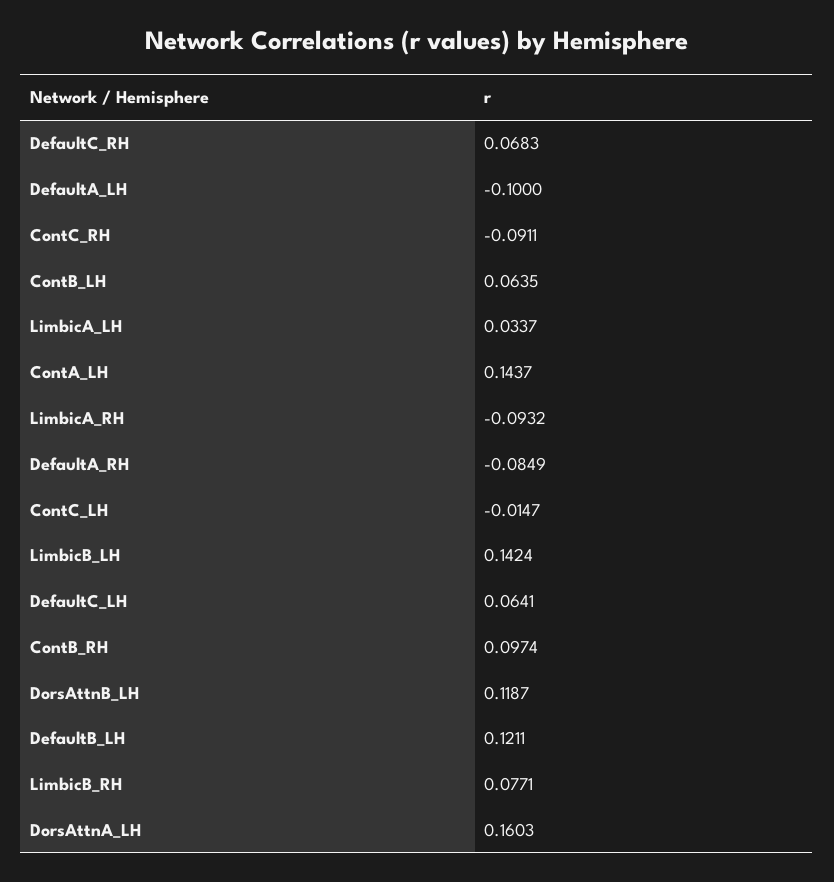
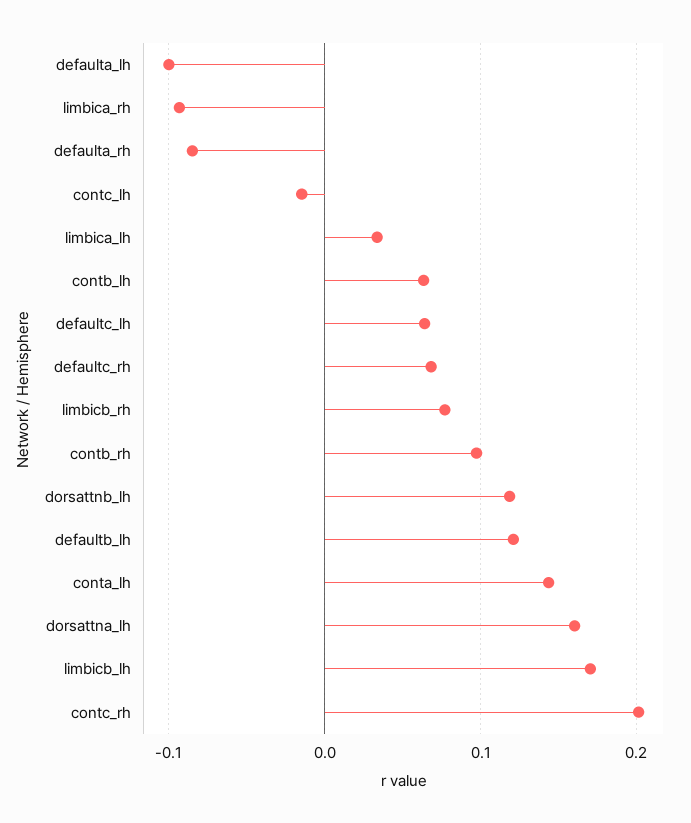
ContC_RH: -0.0911 -> 0.2
LimbicB_LH: 0.1424 -> 0.17

